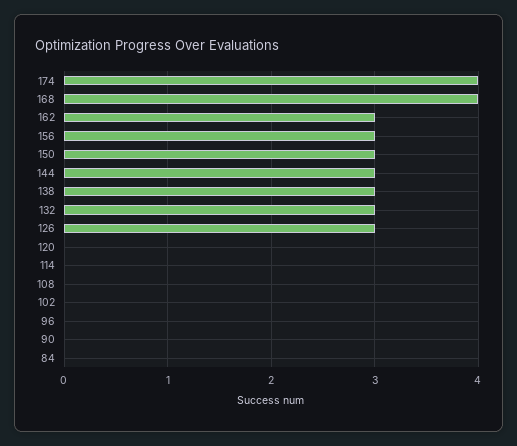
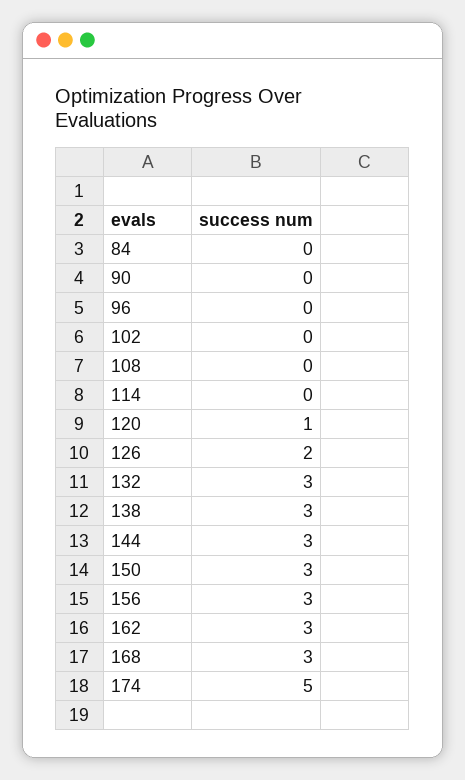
174: 4 -> 5
168: 4 -> 3
126: 3 -> 2
120: 0 -> 1

